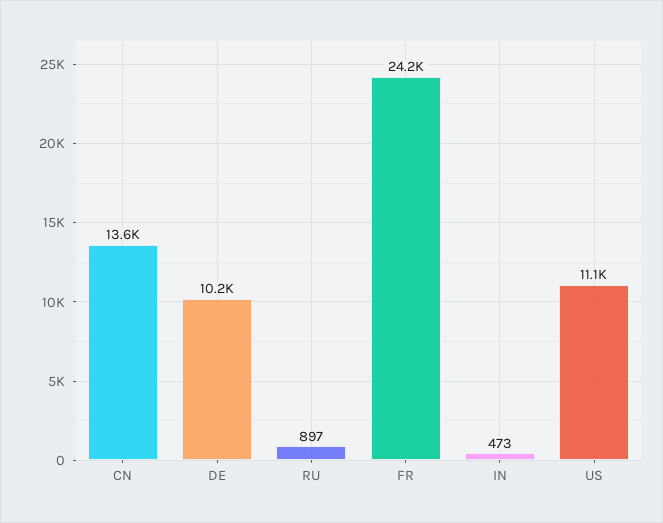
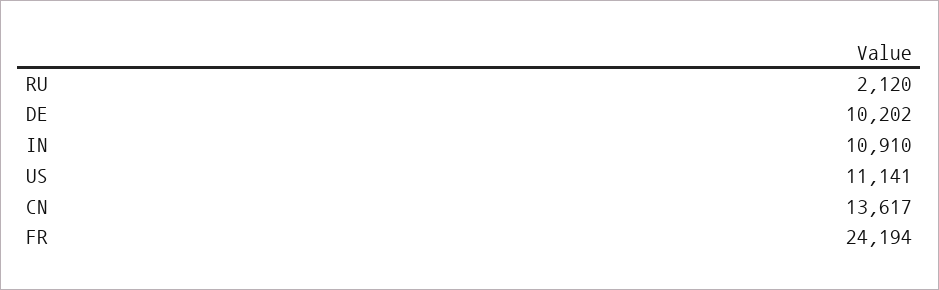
RU: 897 -> 2120
IN: 473 -> 10910

